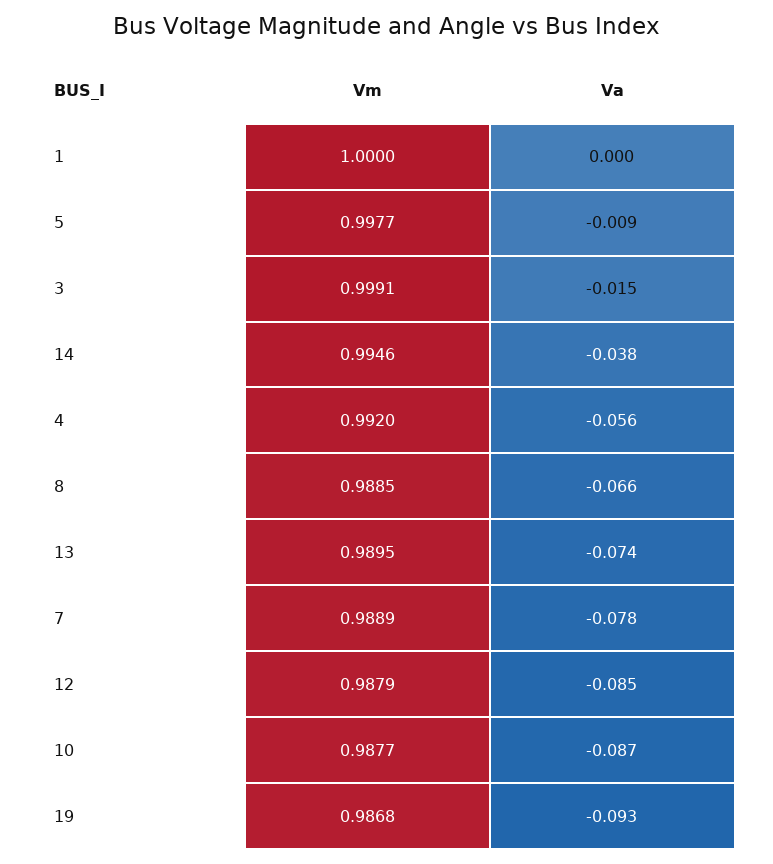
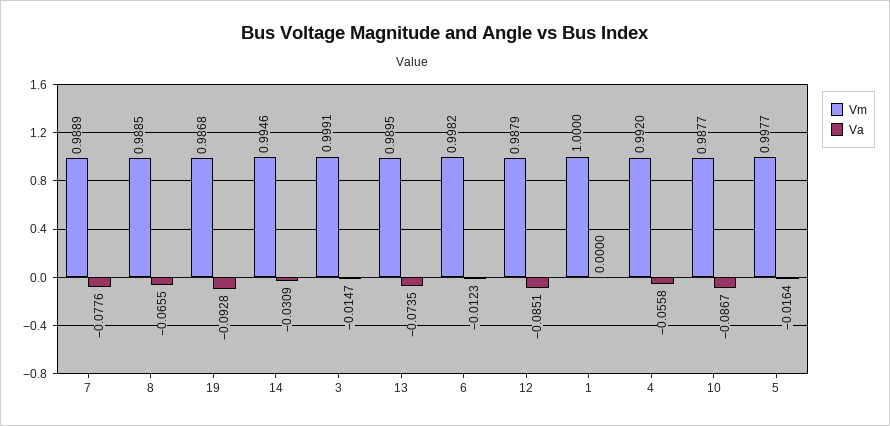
Va, 5: -0.009 -> -0.0164
Va, 14: -0.038 -> -0.0309
Vm, 6: none -> 0.9982
Va, 6: none -> -0.0123

